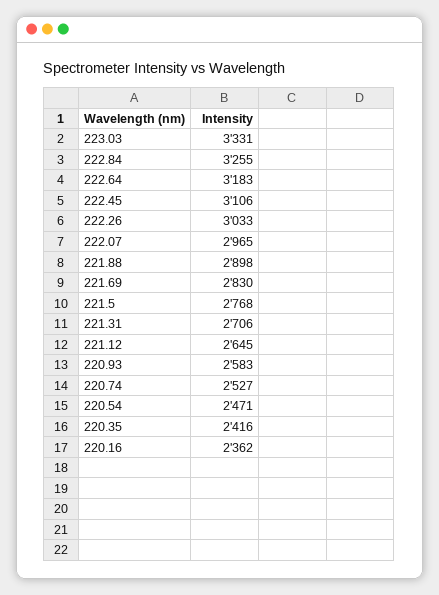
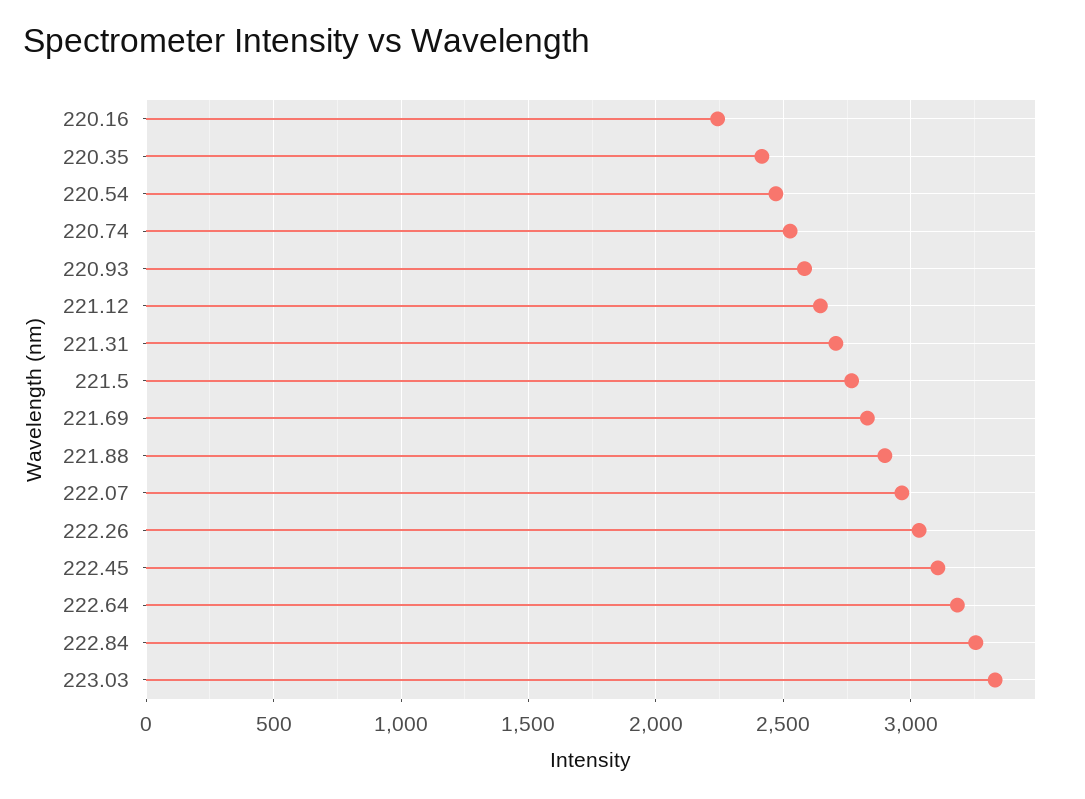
220.16: 2362 -> 2250

